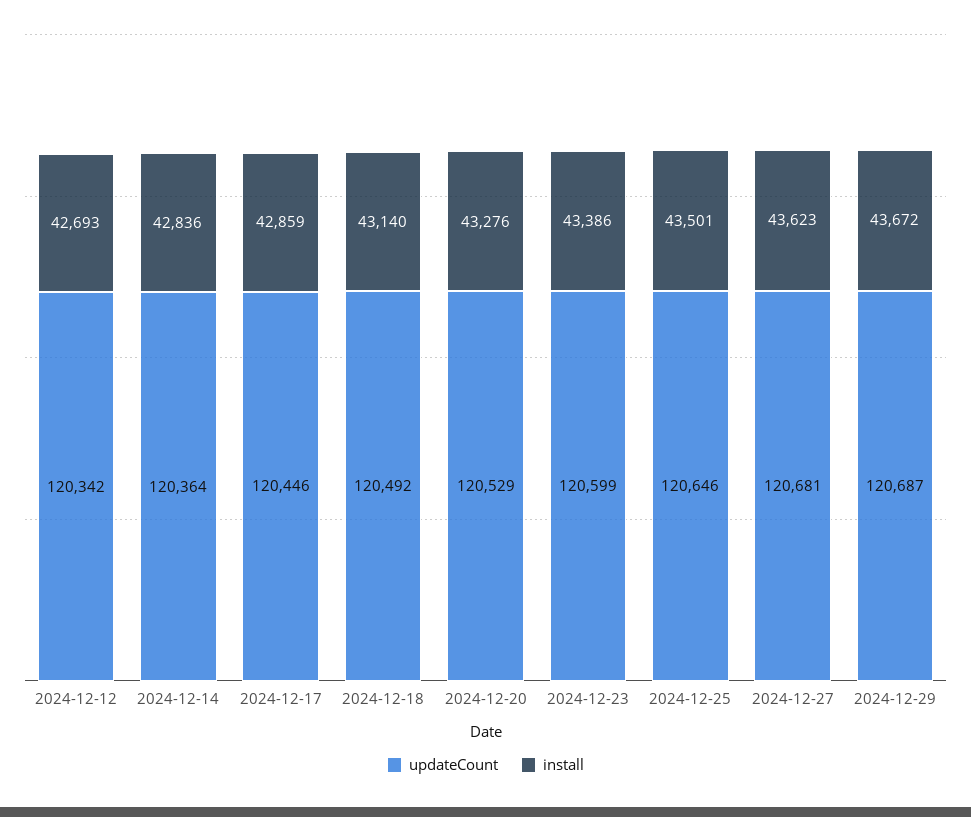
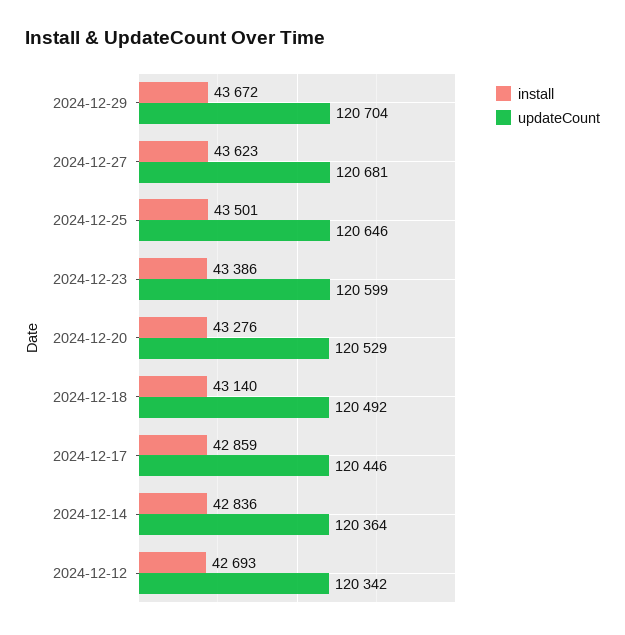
updateCount, 2024-12-29: 120687 -> 120704

